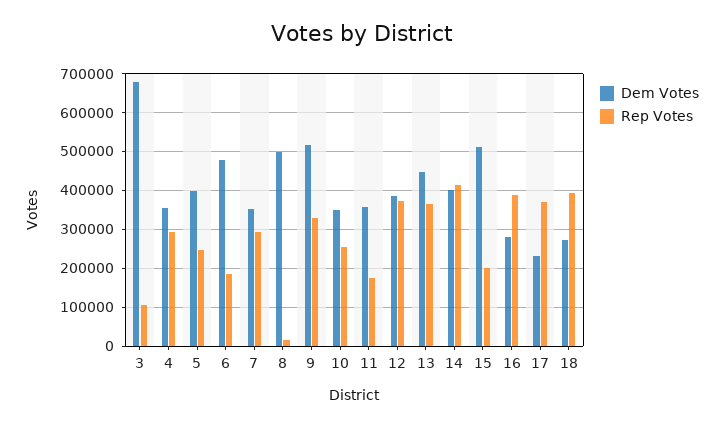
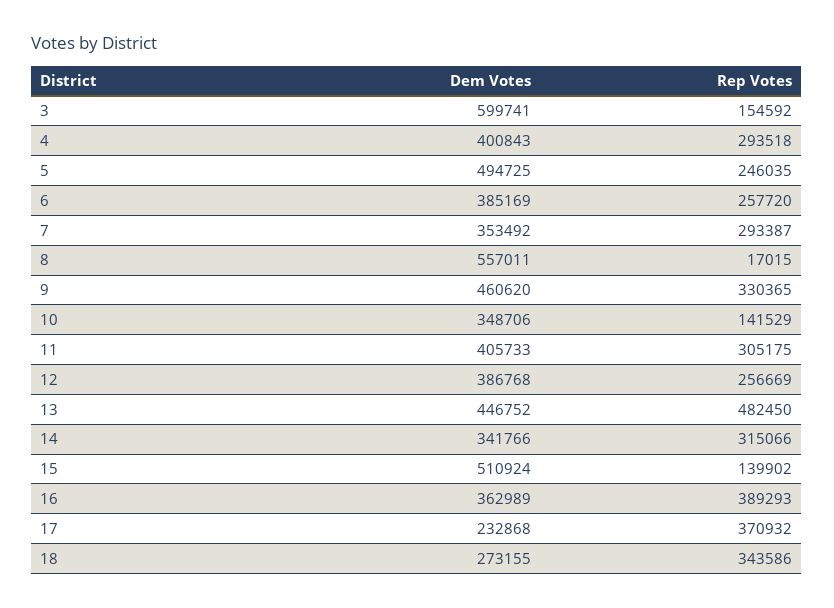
Dem Votes, 3: 680000 -> 599741
Rep Votes, 3: 100000 -> 154592
Dem Votes, 4: 360000 -> 400843
Dem Votes, 5: 400000 -> 494725
Dem Votes, 6: 480000 -> 385169
Rep Votes, 6: 180000 -> 257720
Dem Votes, 8: 500000 -> 557011
Dem Votes, 9: 520000 -> 460620
Rep Votes, 10: 260000 -> 141529
Dem Votes, 11: 360000 -> 405733
Rep Votes, 11: 180000 -> 305175
Rep Votes, 12: 380000 -> 256669
Rep Votes, 13: 360000 -> 482450
Dem Votes, 14: 400000 -> 341766
Rep Votes, 14: 420000 -> 315066
Rep Votes, 15: 200000 -> 139902
Dem Votes, 16: 280000 -> 362989
Rep Votes, 18: 400000 -> 343586

